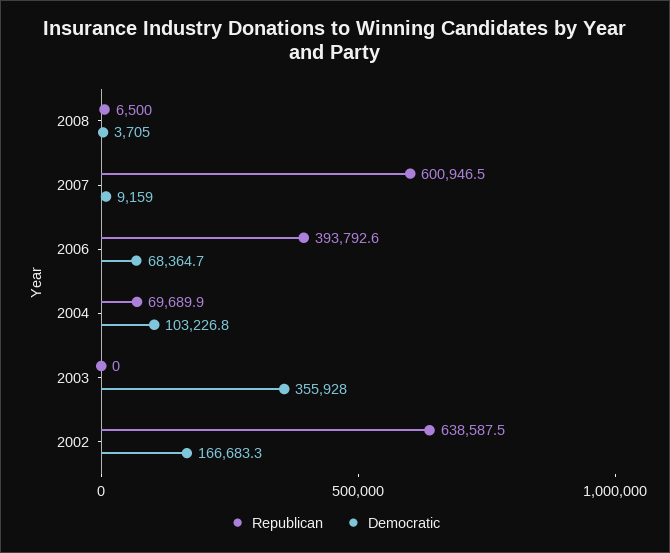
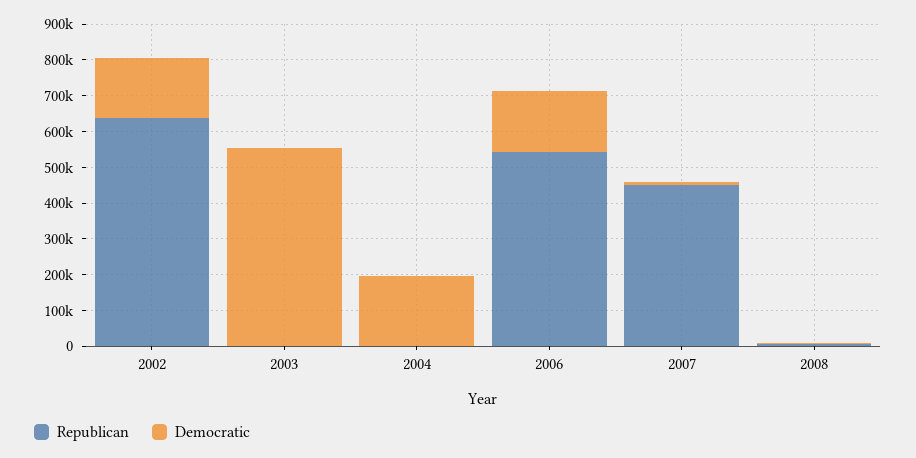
Republican, 2007: 600946.5 -> 450000
Republican, 2006: 393792.6 -> 550000
Democratic, 2006: 68364.7 -> 175000
Republican, 2004: 69689.9 -> 0
Democratic, 2004: 103226.8 -> 200000
Democratic, 2003: 355928 -> 550000

